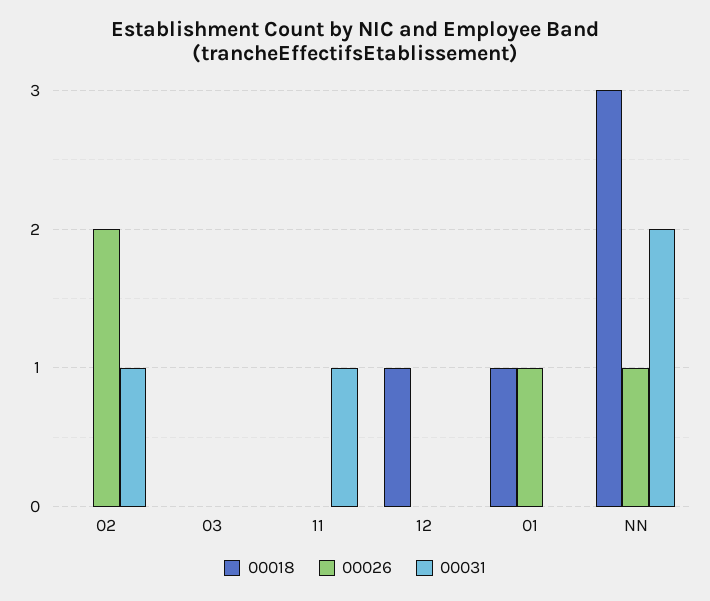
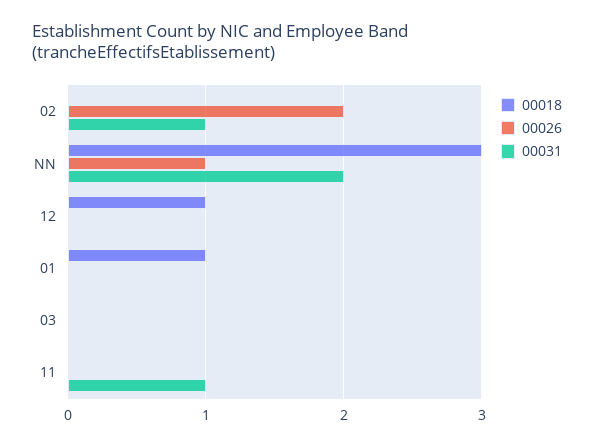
00026, 01: 1 -> 0

